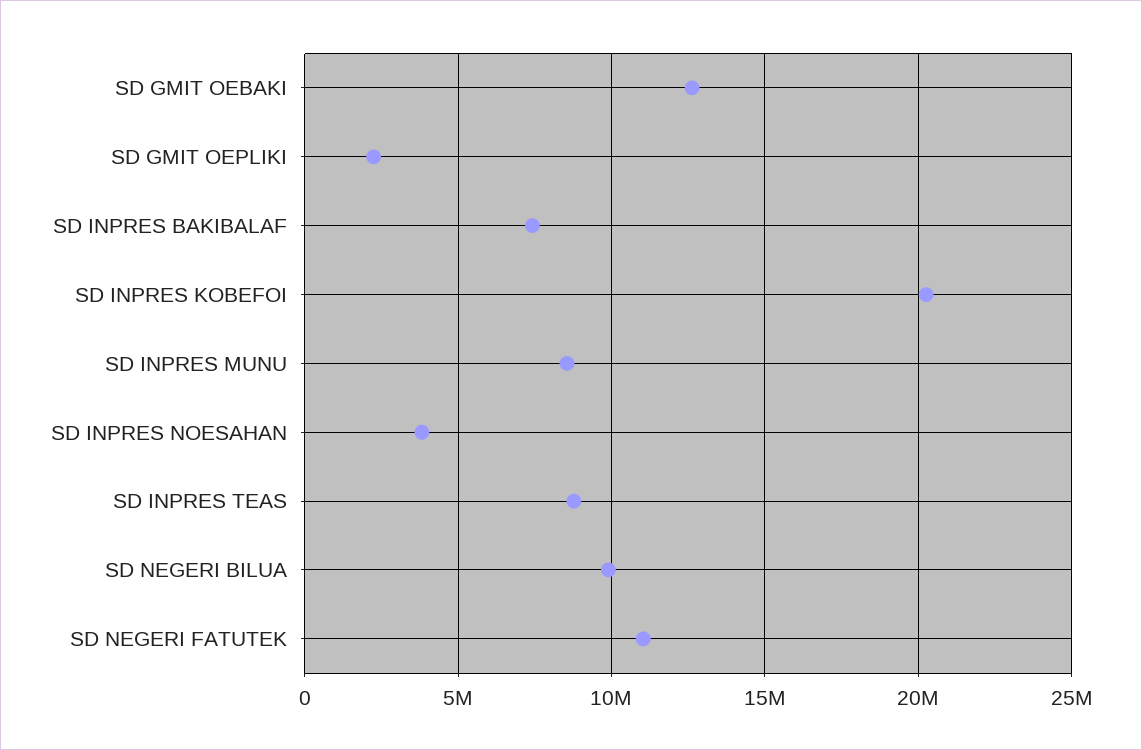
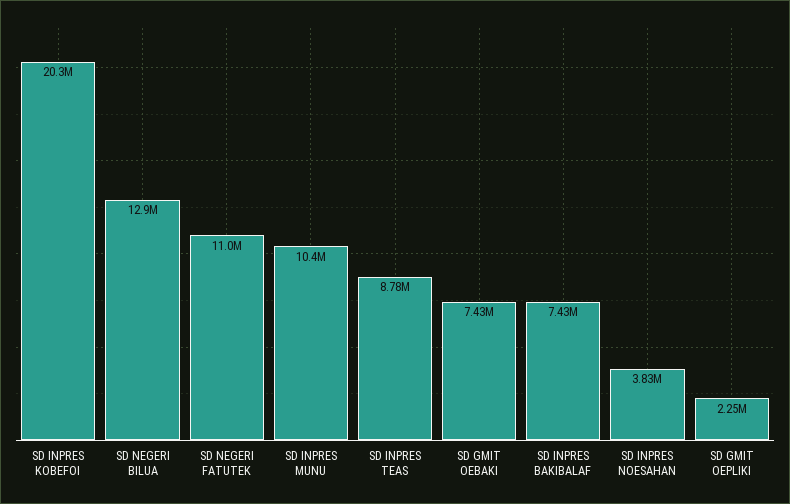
SD GMIT OEBAKI: 12500000 -> 7430000
SD INPRES MUNU: 8500000 -> 10400000
SD NEGERI BILUA: 10000000 -> 12900000

